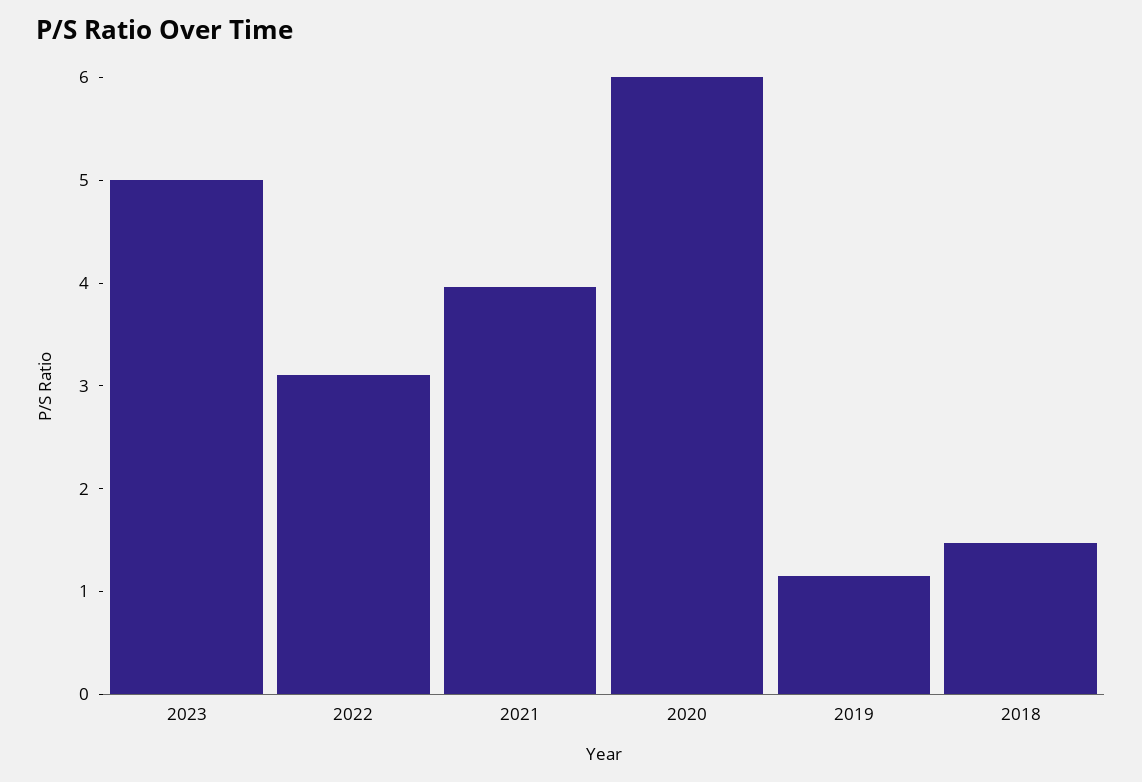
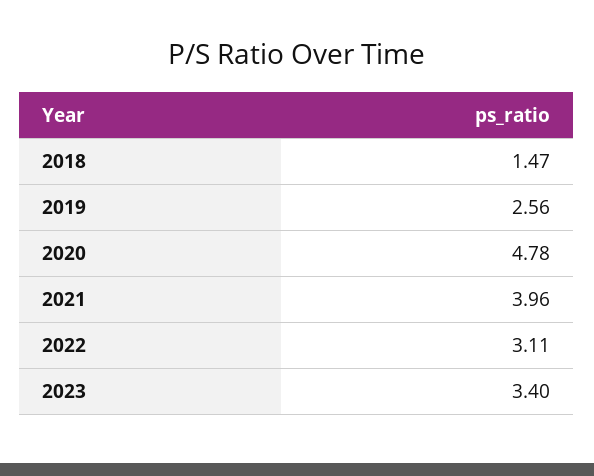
2023: 5 -> 3.4
2020: 6 -> 4.78
2019: 1.2 -> 2.56

